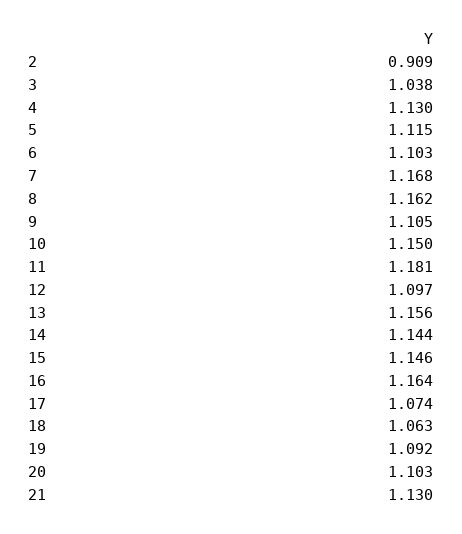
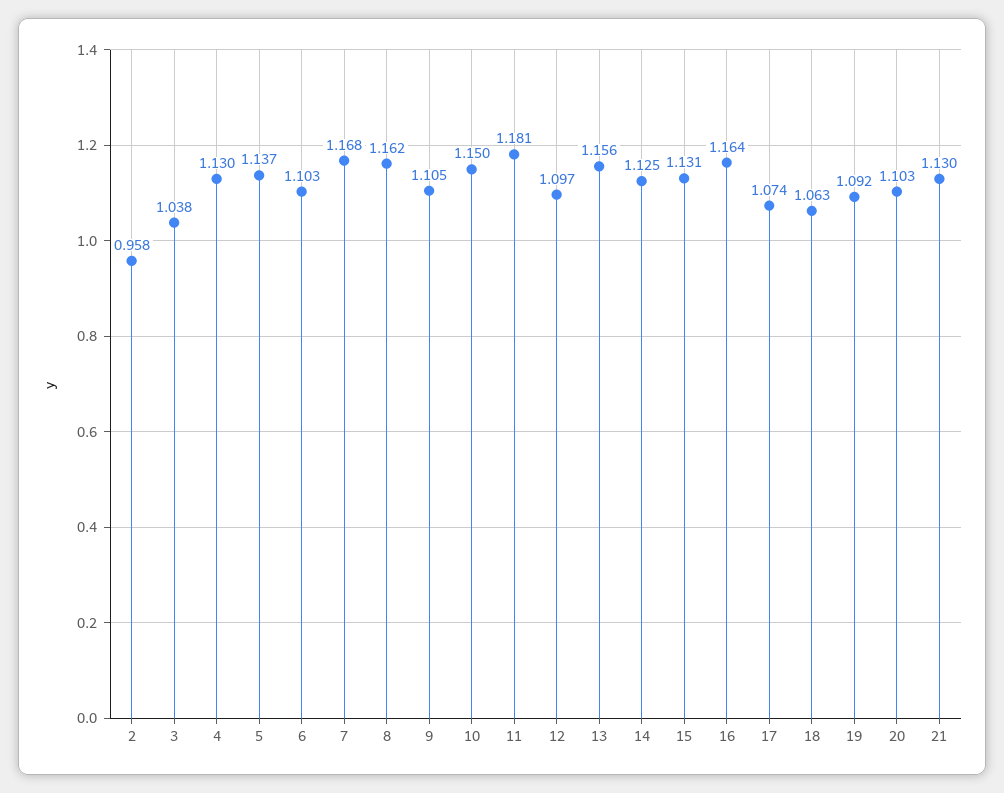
2: 0.909 -> 0.958
5: 1.115 -> 1.137
14: 1.144 -> 1.125
15: 1.146 -> 1.131

